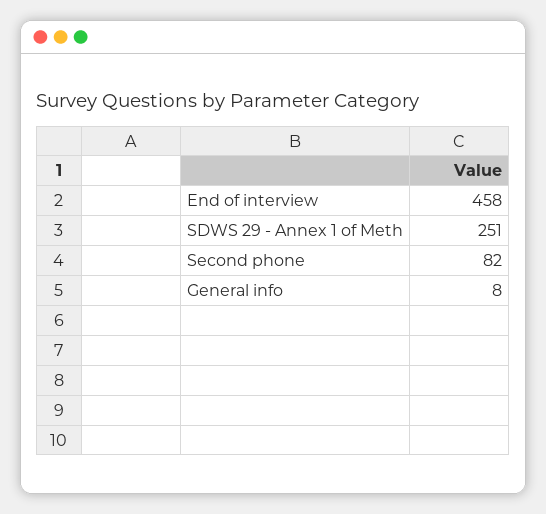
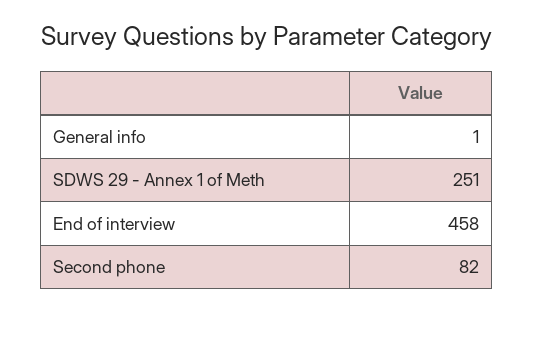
General info: 8 -> 1

